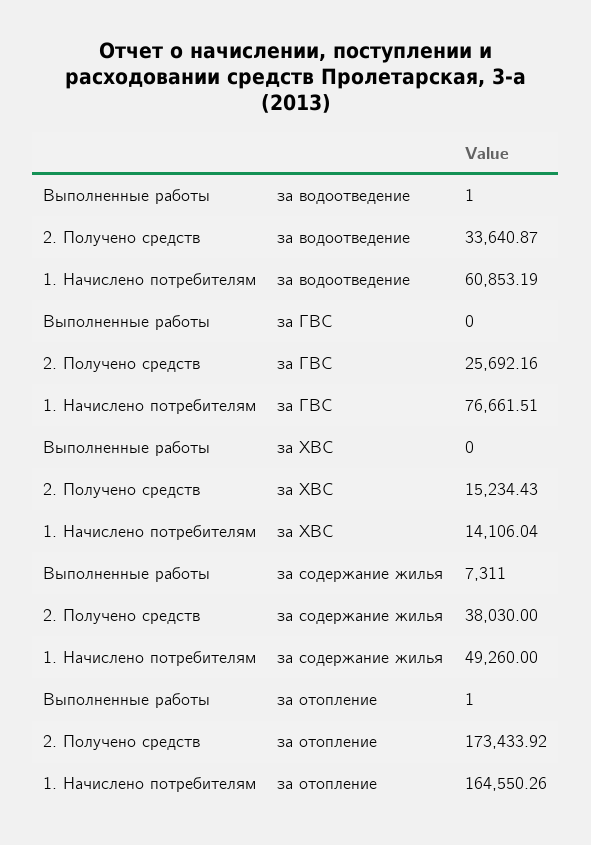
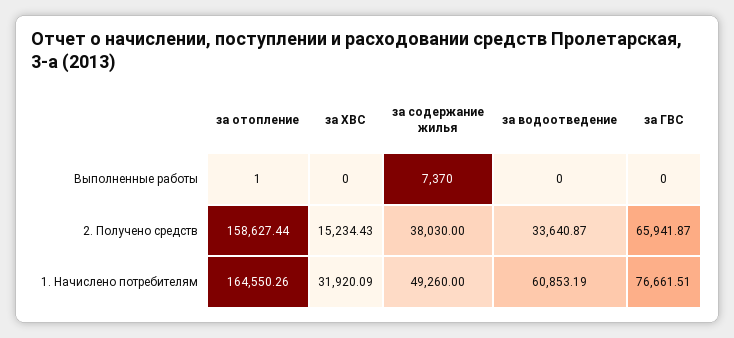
Выполненные работы, за водоотведение: 1 -> 0
2. Получено средств, за ГВС: 25692.16 -> 65941.87
1. Начислено потребителям, за ХВС: 14106.04 -> 31920.09
Выполненные работы, за содержание жилья: 7311 -> 7370
2. Получено средств, за отопление: 173433.92 -> 158627.44

